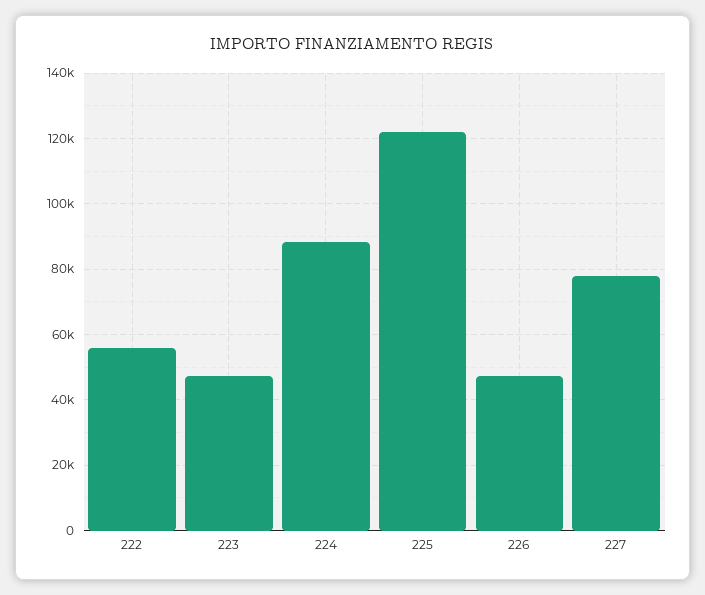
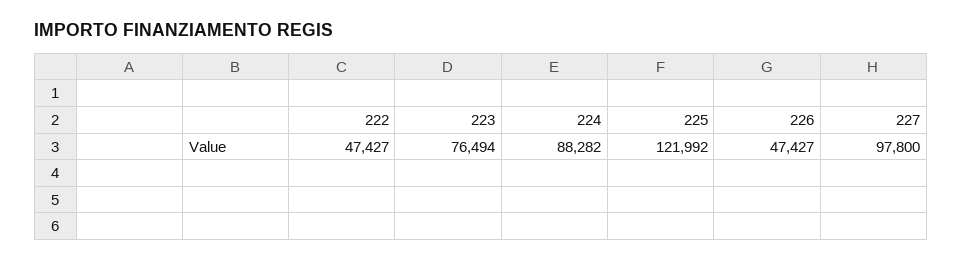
222: 56000 -> 47427
223: 48000 -> 76494
227: 78000 -> 97800

